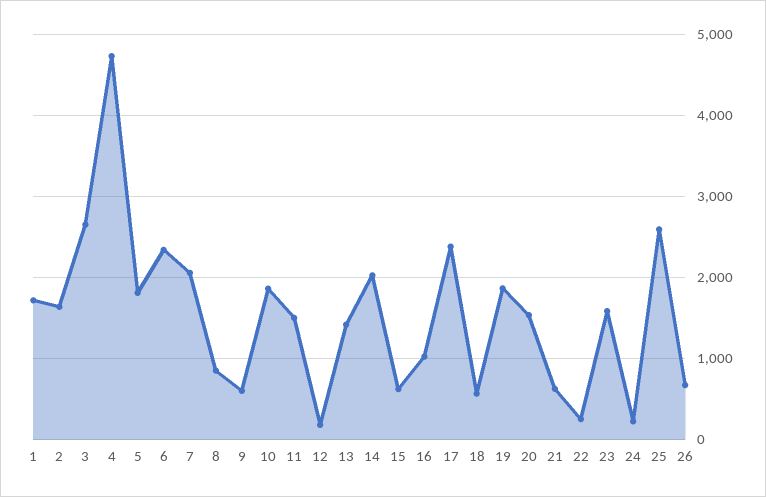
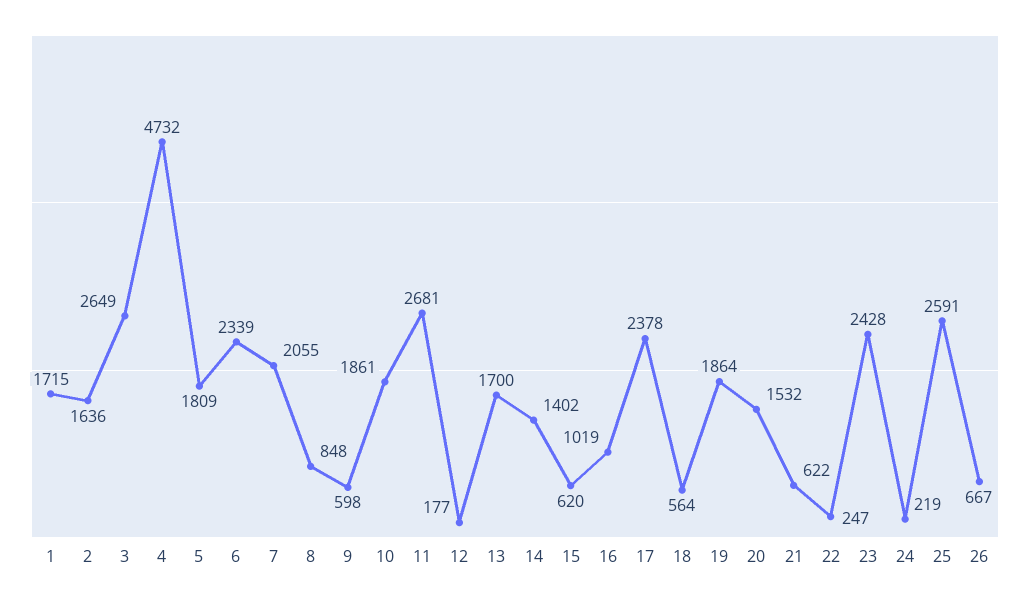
11: 1500 -> 2681
13: 1400 -> 1700
14: 2000 -> 1402
23: 1600 -> 2428

